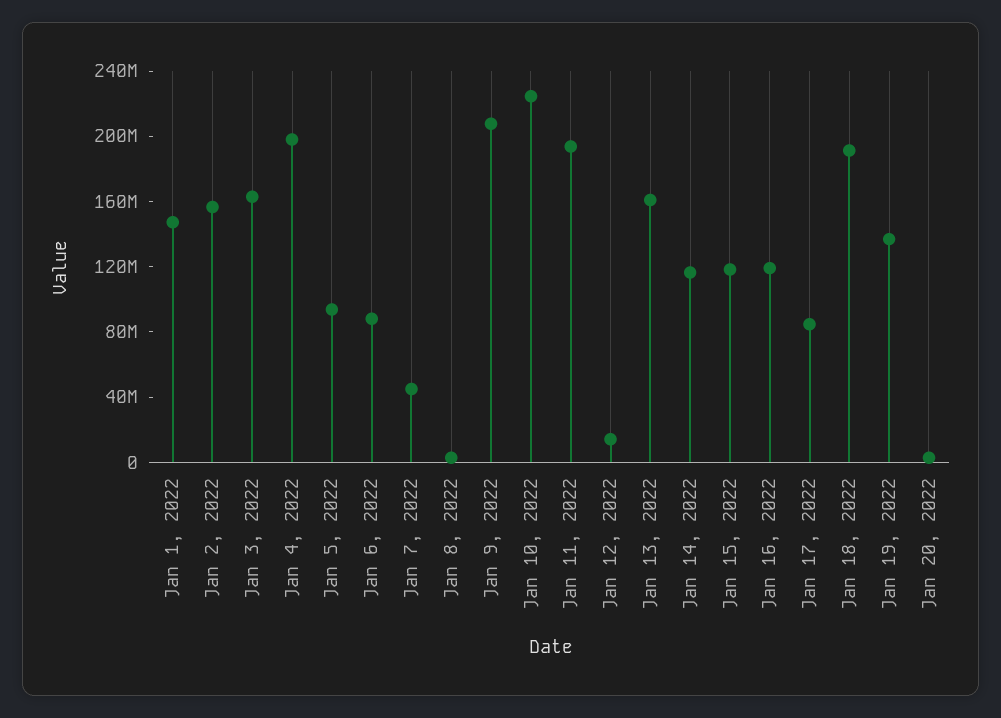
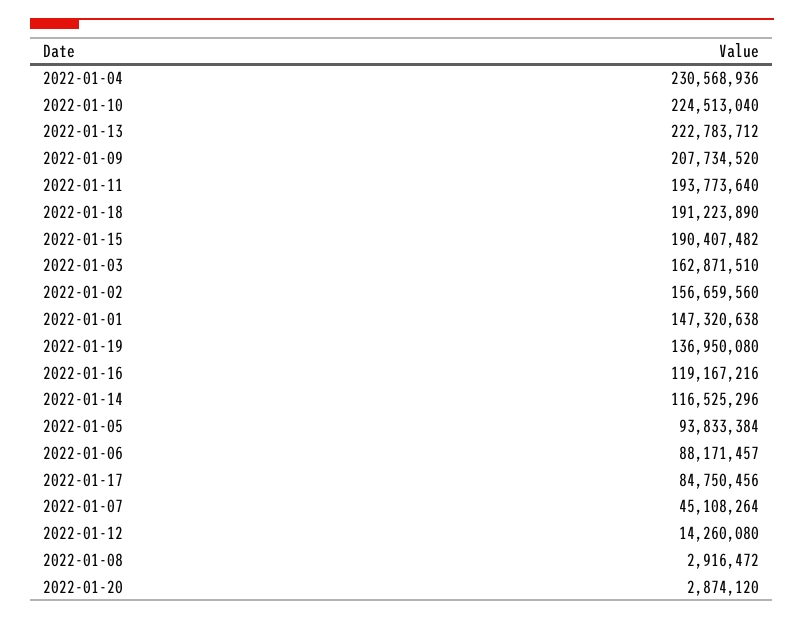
Jan 4, 2022: 200000000 -> 230568936
Jan 13, 2022: 160000000 -> 222783712
Jan 15, 2022: 120000000 -> 190407482

